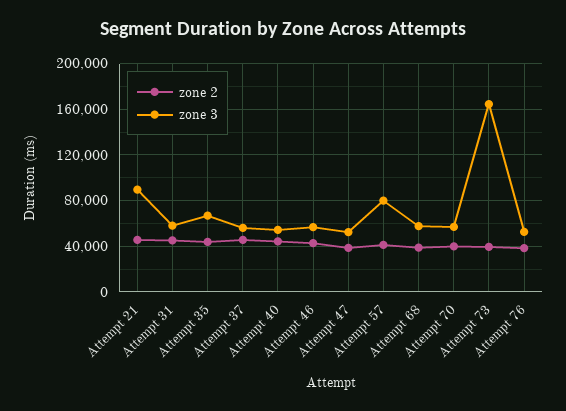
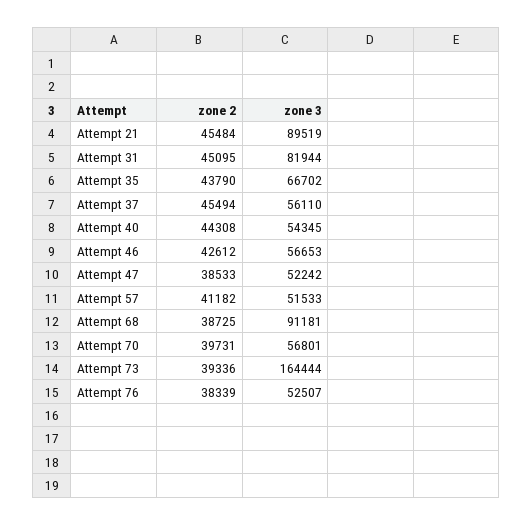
zone 3, Attempt 31: 60000 -> 81944
zone 3, Attempt 57: 80000 -> 51533
zone 3, Attempt 68: 60000 -> 91181

